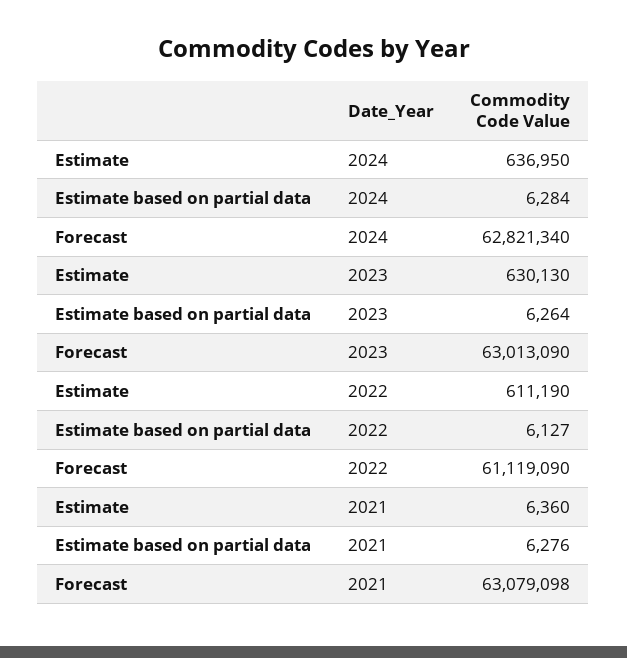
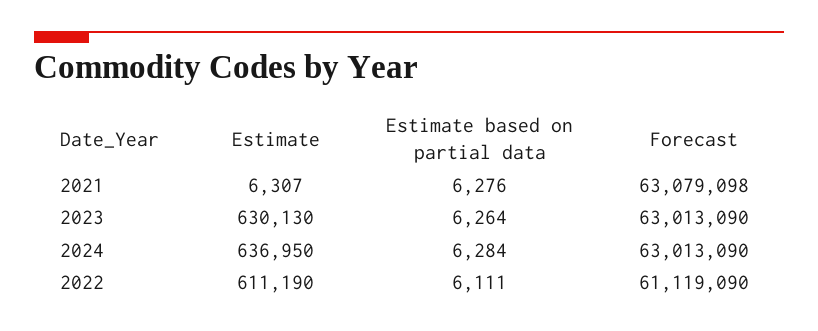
Forecast, 2024: 62821340 -> 63013090
Estimate based on partial data, 2022: 6127 -> 6111
Estimate, 2021: 6360 -> 6307

